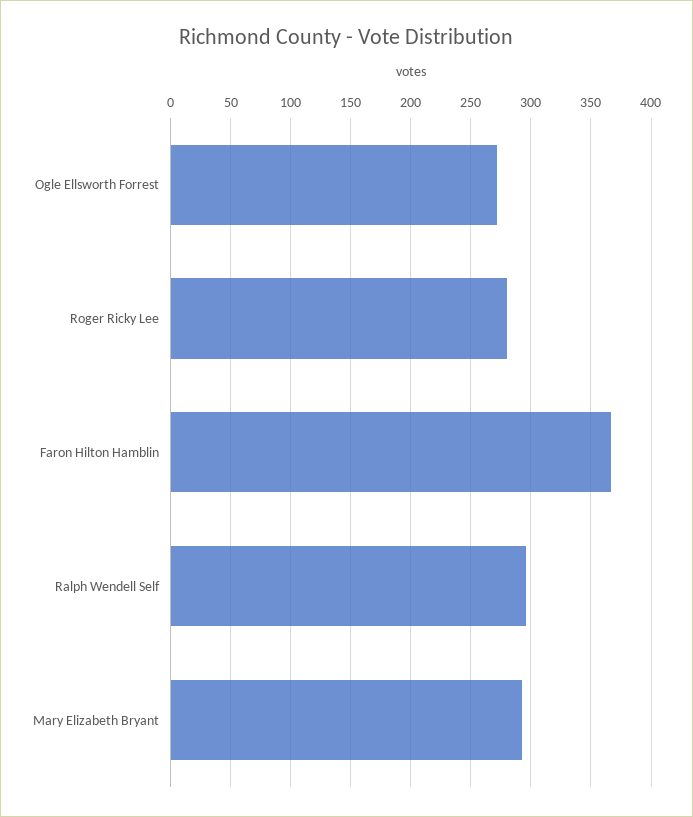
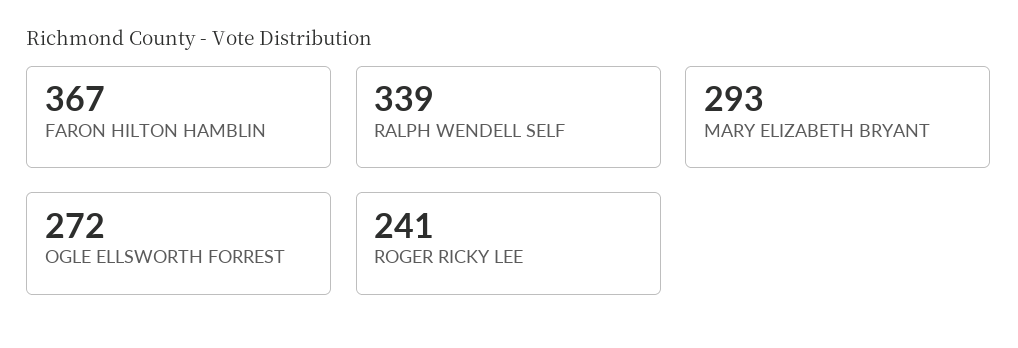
Roger Ricky Lee: 280 -> 241
Ralph Wendell Self: 295 -> 339

